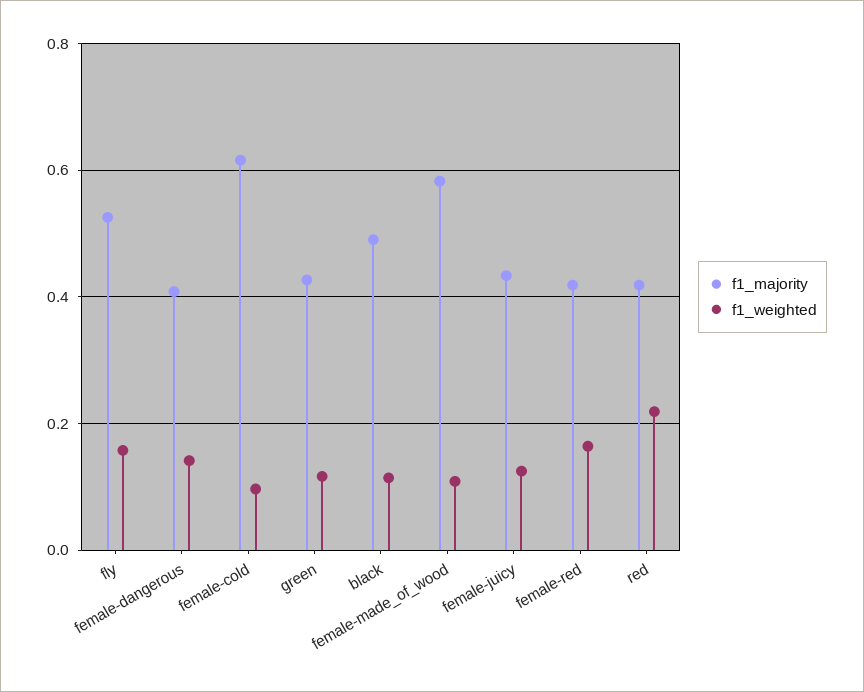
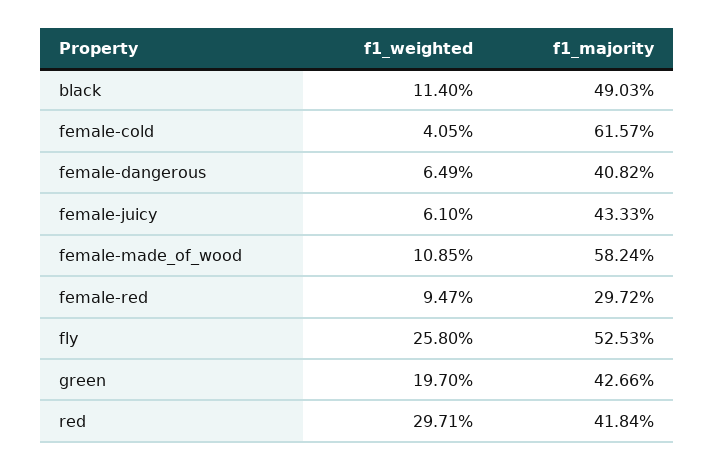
f1_weighted, fly: 0.16 -> 0.258
f1_weighted, female-dangerous: 0.14 -> 0.0649
f1_weighted, female-cold: 0.1 -> 0.0405
f1_weighted, green: 0.12 -> 0.197
f1_weighted, female-juicy: 0.12 -> 0.061
f1_majority, female-red: 0.42 -> 0.2972
f1_weighted, female-red: 0.16 -> 0.0947
f1_weighted, red: 0.22 -> 0.2971

